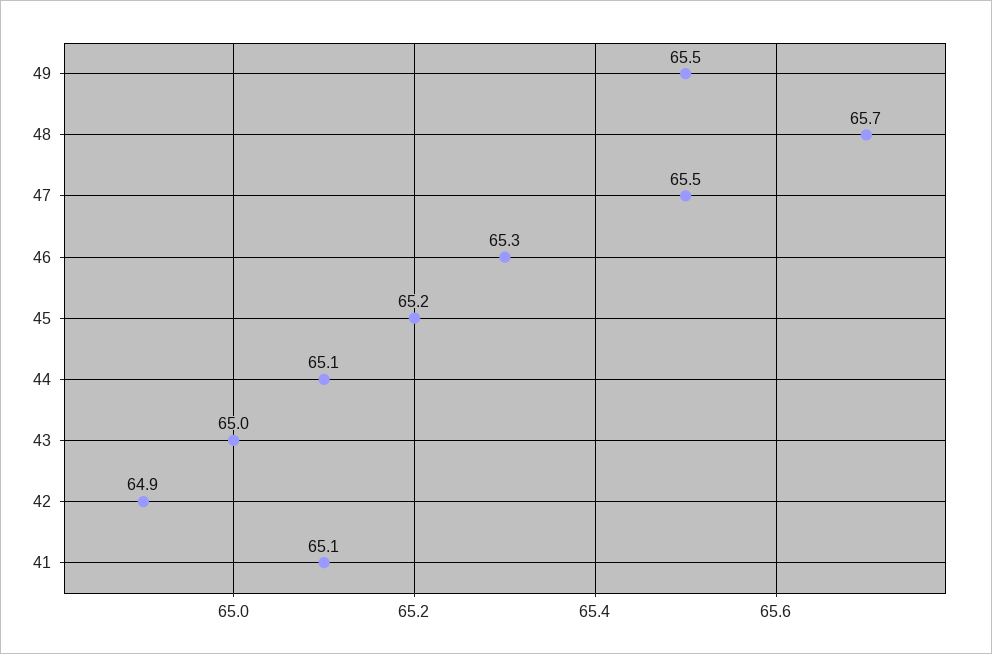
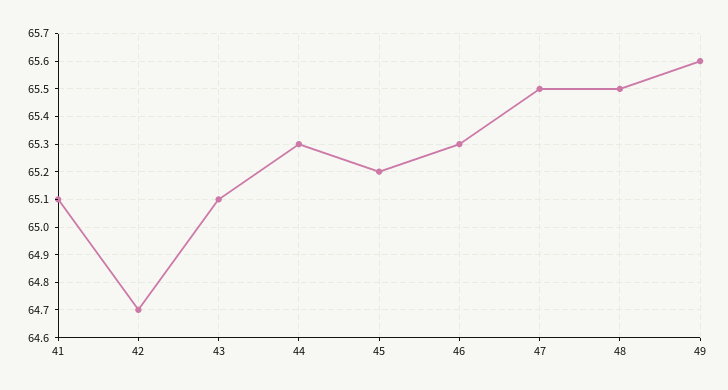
49: 65.5 -> 65.6
48: 65.7 -> 65.5
44: 65.1 -> 65.3
43: 65 -> 65.1
42: 64.9 -> 64.7

